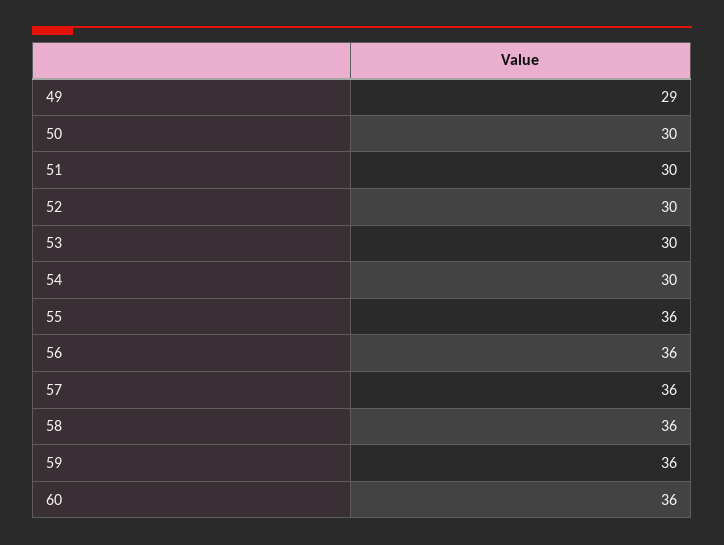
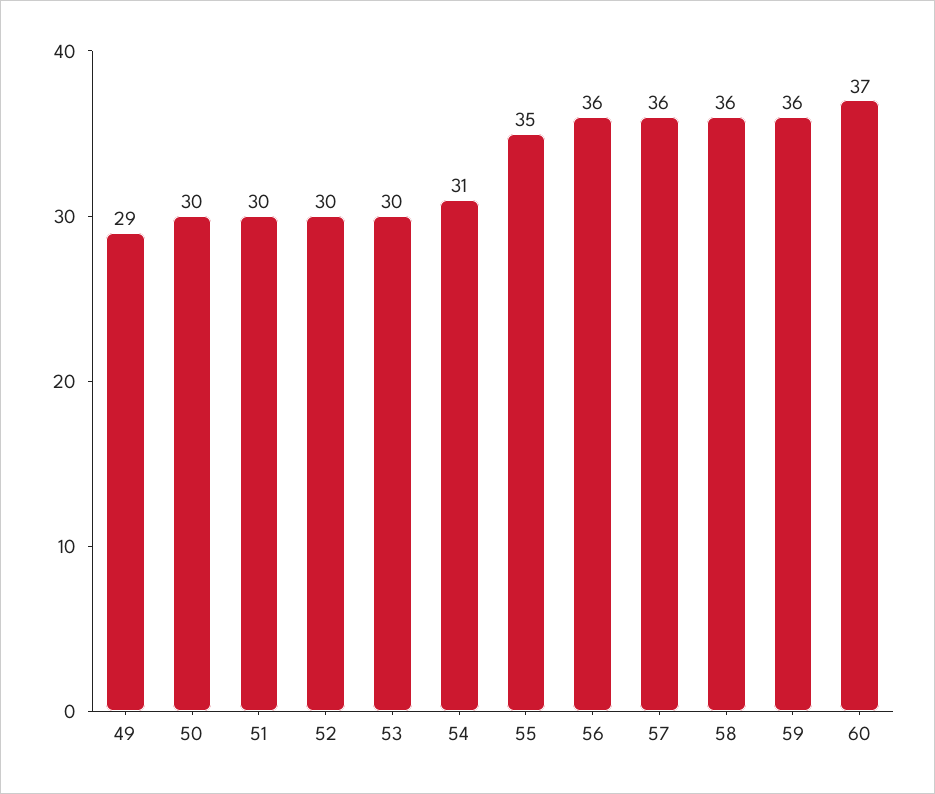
54: 30 -> 31
55: 36 -> 35
60: 36 -> 37

